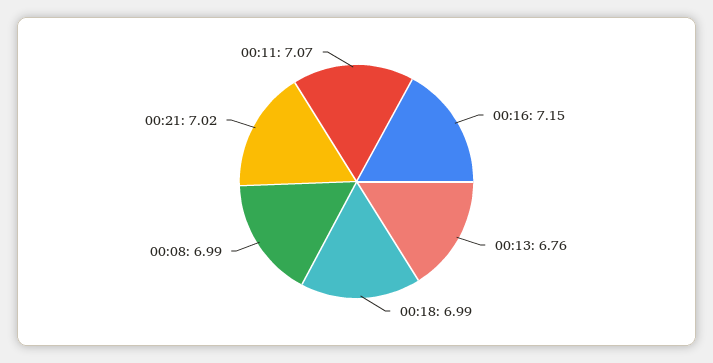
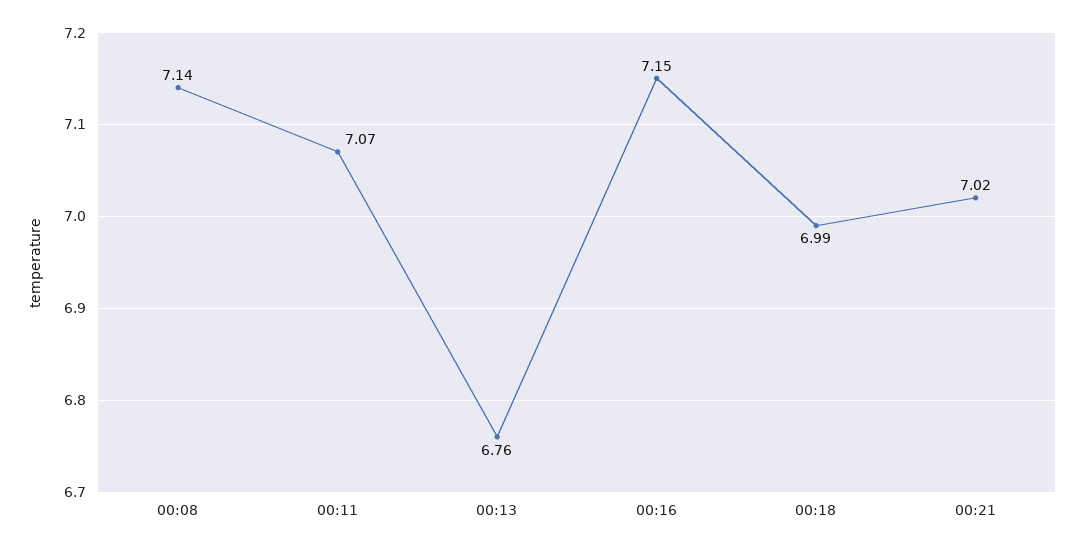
00:08: 6.99 -> 7.14

